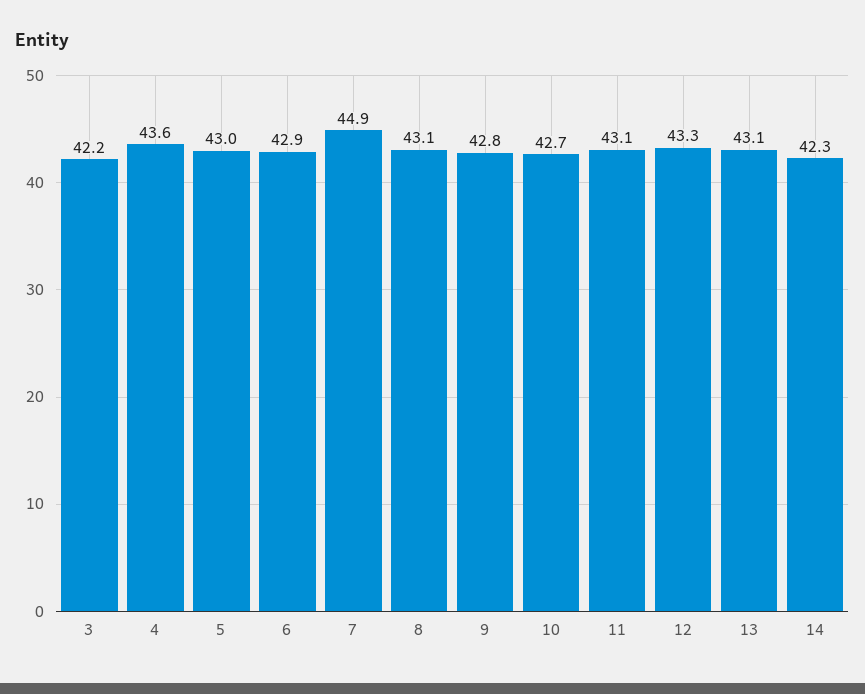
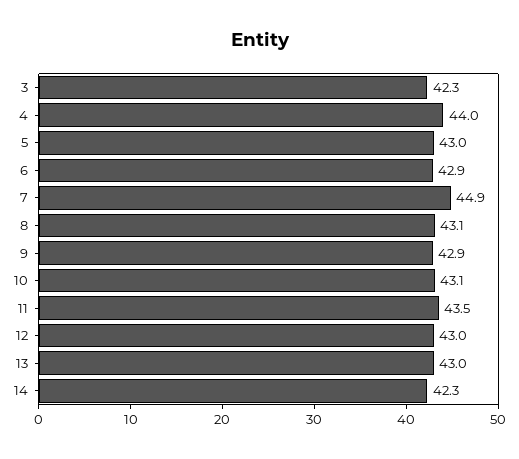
3: 42.2 -> 42.3
4: 43.6 -> 44
9: 42.8 -> 42.9
10: 42.7 -> 43.1
11: 43.1 -> 43.5
12: 43.3 -> 43
13: 43.1 -> 43

